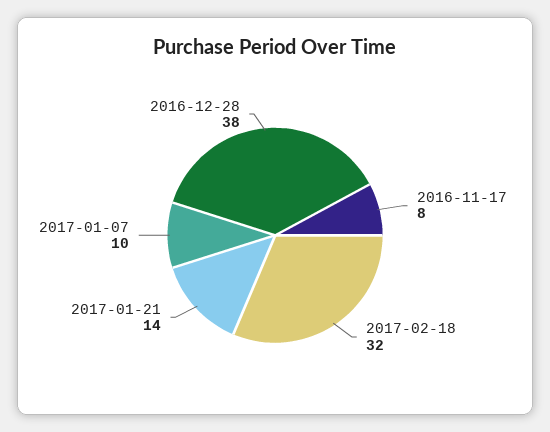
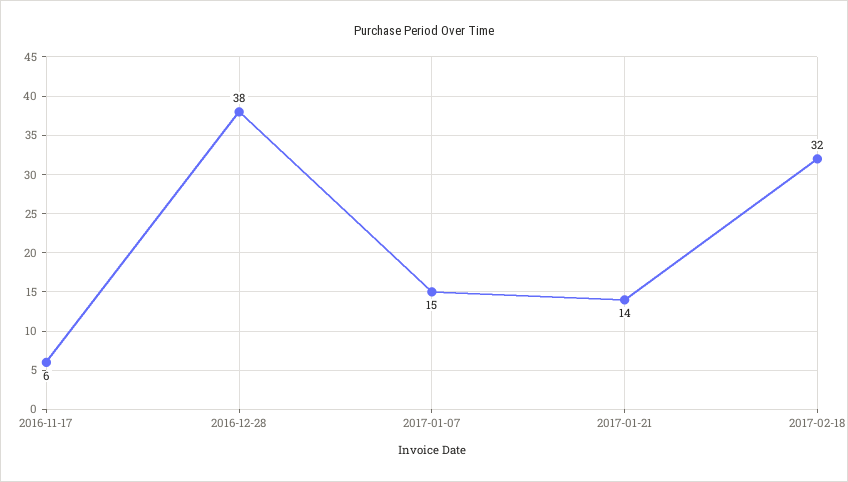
2016-11-17: 8 -> 6
2017-01-07: 10 -> 15

